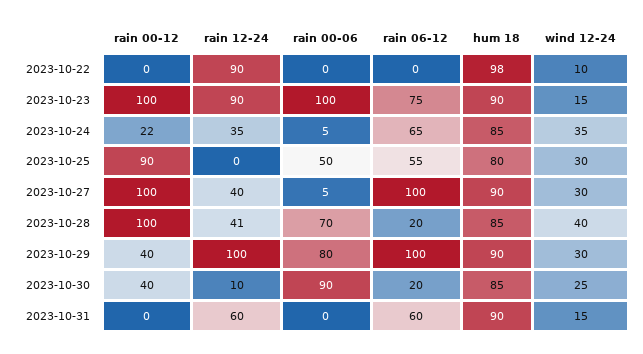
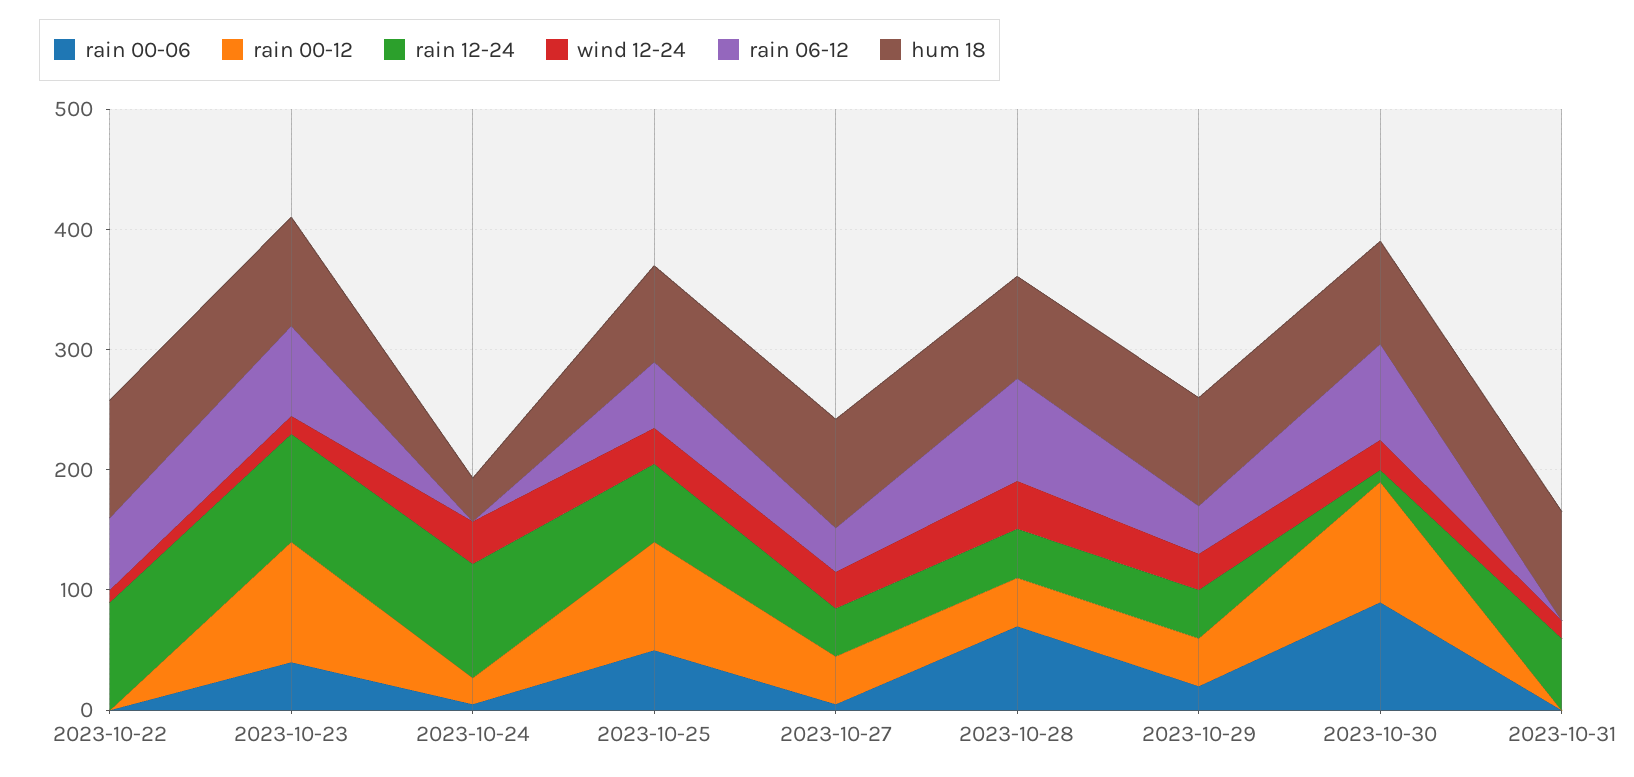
rain 06-12, 2023-10-22: 0 -> 60
rain 00-06, 2023-10-23: 100 -> 40
rain 12-24, 2023-10-24: 35 -> 100
rain 06-12, 2023-10-24: 65 -> 0
hum 18, 2023-10-24: 85 -> 40
rain 12-24, 2023-10-25: 0 -> 60
rain 00-12, 2023-10-27: 100 -> 40
rain 06-12, 2023-10-27: 100 -> 40
rain 00-12, 2023-10-28: 100 -> 40
rain 06-12, 2023-10-28: 20 -> 80
rain 12-24, 2023-10-29: 100 -> 40
rain 00-06, 2023-10-29: 80 -> 20
rain 06-12, 2023-10-29: 100 -> 40
rain 00-12, 2023-10-30: 40 -> 100
rain 06-12, 2023-10-30: 20 -> 80
rain 06-12, 2023-10-31: 60 -> 0

